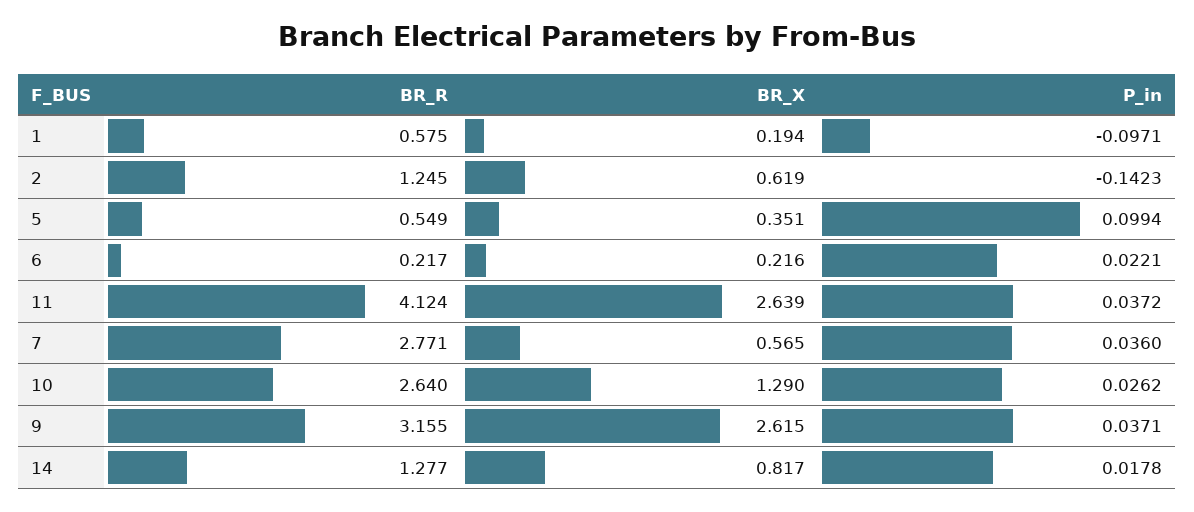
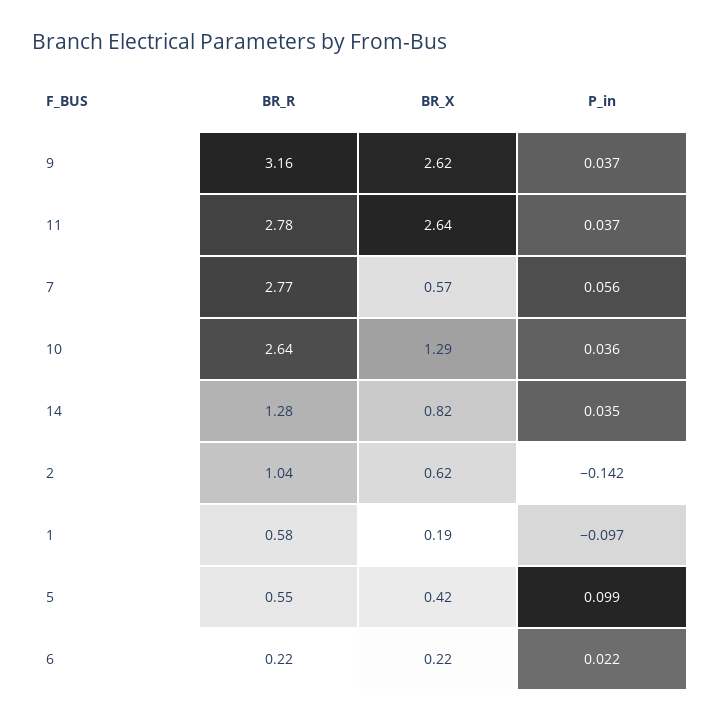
BR_R, 2: 1.245 -> 1.04
BR_X, 5: 0.351 -> 0.42
BR_R, 11: 4.124 -> 2.78
P_in, 7: 0.036 -> 0.056
P_in, 10: 0.0262 -> 0.036
P_in, 14: 0.0178 -> 0.035

